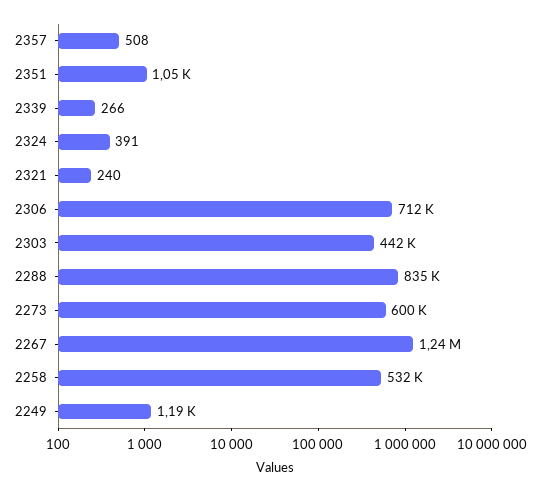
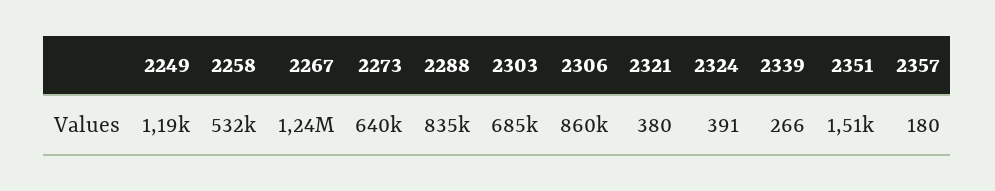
2357: 508 -> 180
2351: 1050 -> 1510
2321: 240 -> 380
2306: 712000 -> 860000
2303: 442000 -> 685000
2273: 600000 -> 640000

